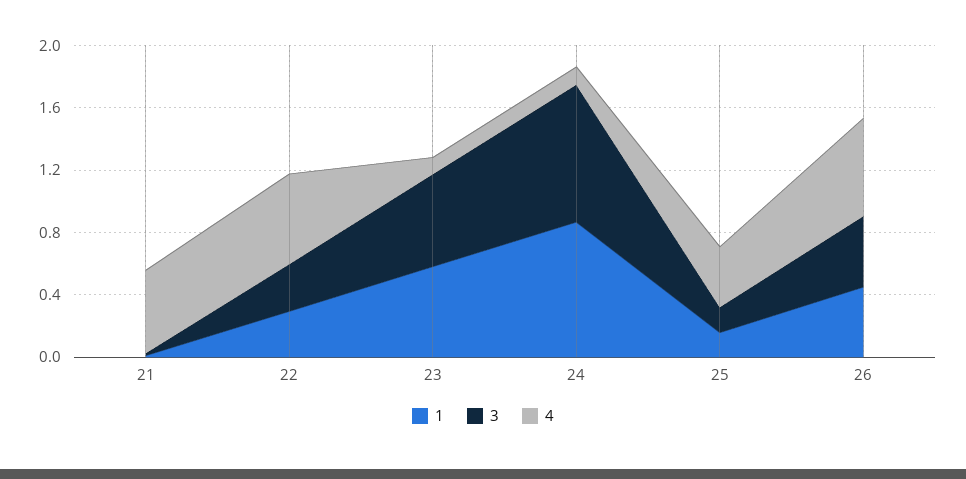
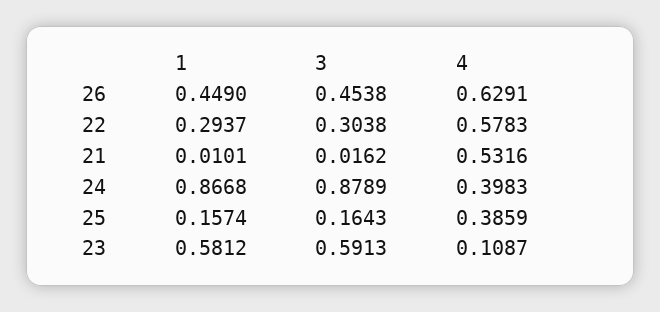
4, 24: 0.1 -> 0.3983

